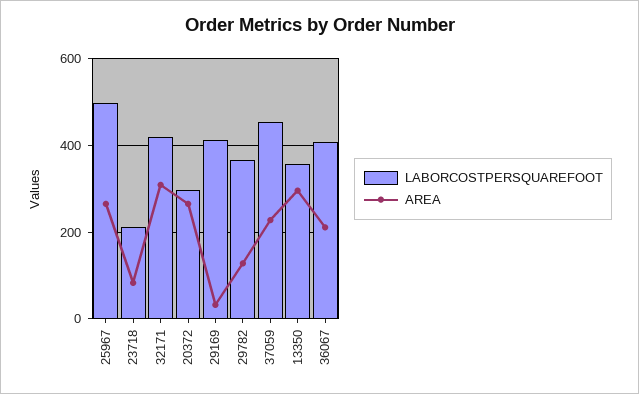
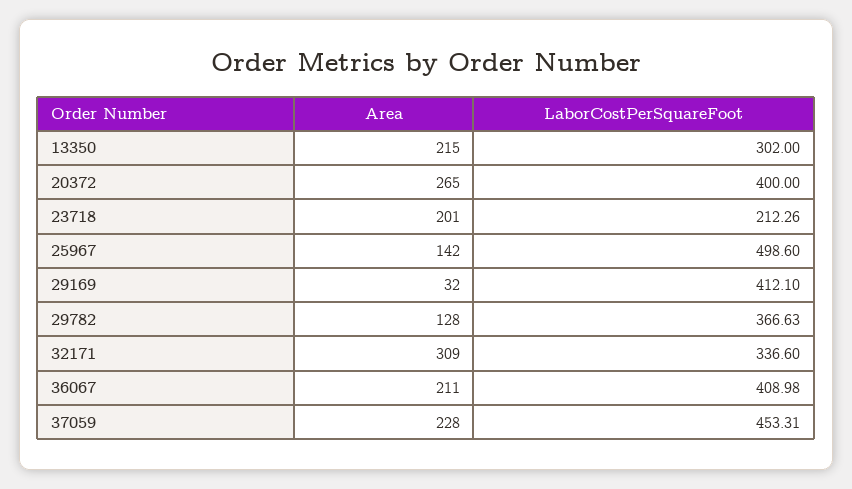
AREA, 25967: 260 -> 142
AREA, 23718: 80 -> 201
LABORCOSTPERSQUAREFOOT, 32171: 420 -> 336.6
LABORCOSTPERSQUAREFOOT, 20372: 300 -> 400
LABORCOSTPERSQUAREFOOT, 13350: 360 -> 302
AREA, 13350: 300 -> 215

